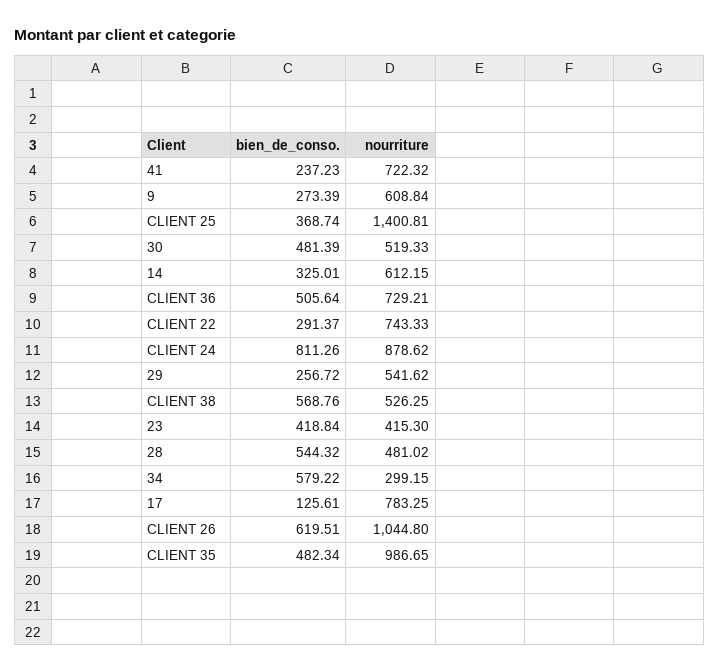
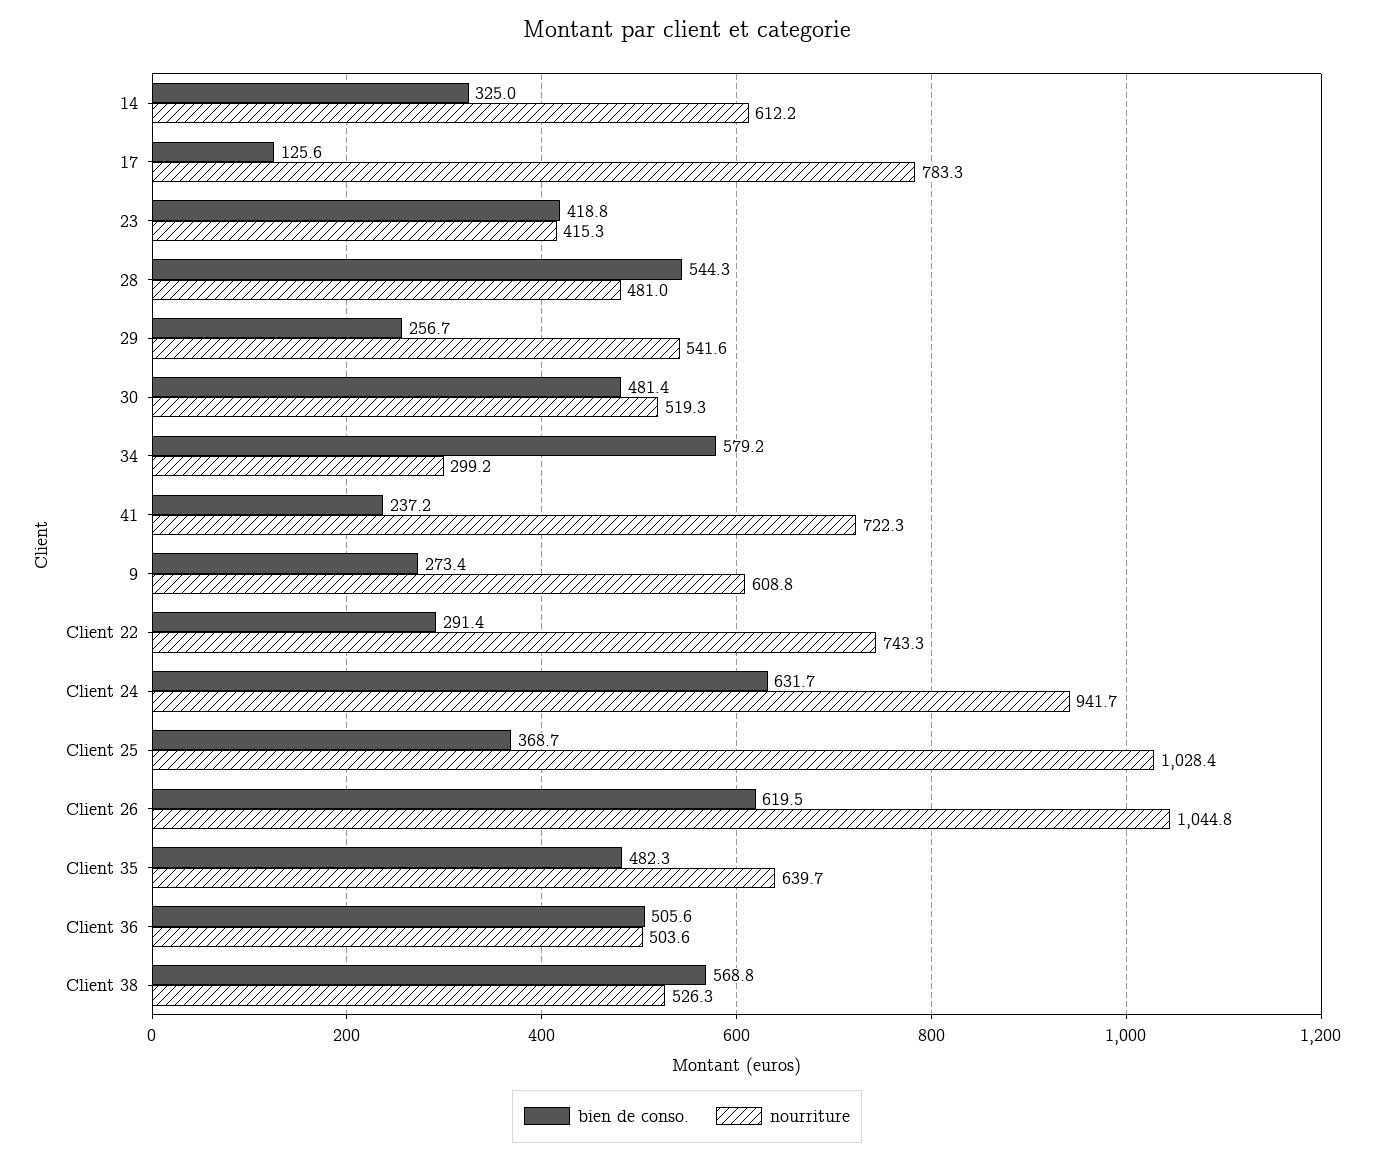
nourriture, CLIENT 25: 1400.81 -> 1028.4
nourriture, CLIENT 36: 729.21 -> 503.6
bien_de_conso., CLIENT 24: 811.26 -> 631.7
nourriture, CLIENT 24: 878.62 -> 941.7
nourriture, CLIENT 35: 986.65 -> 639.7

